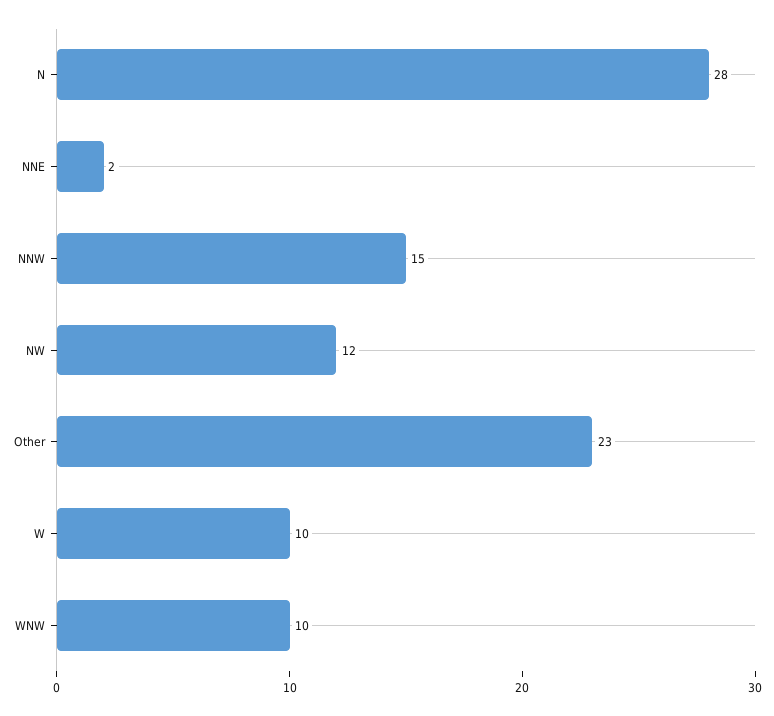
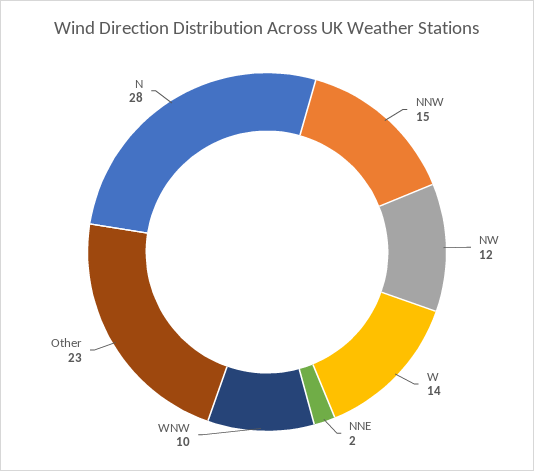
W: 10 -> 14

